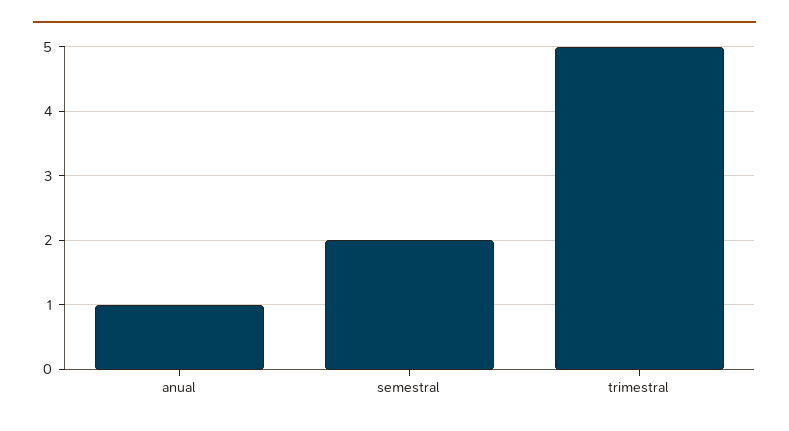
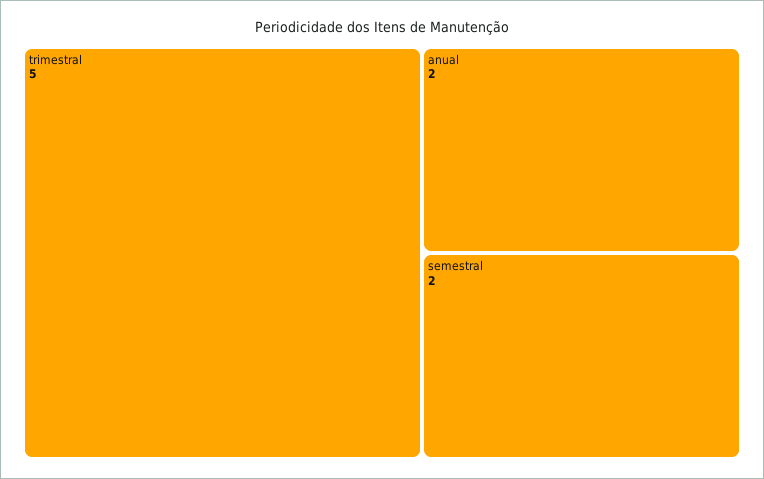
anual: 1 -> 2

